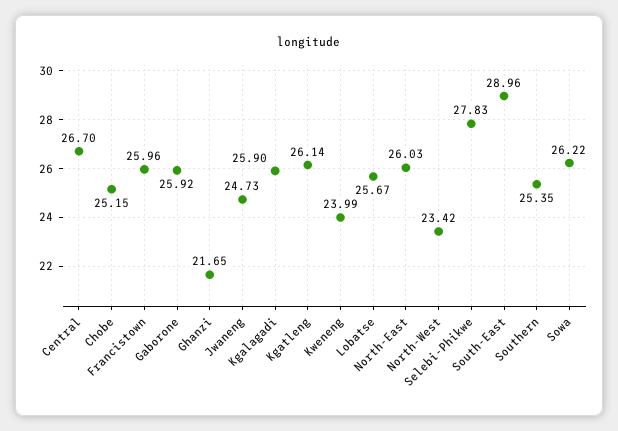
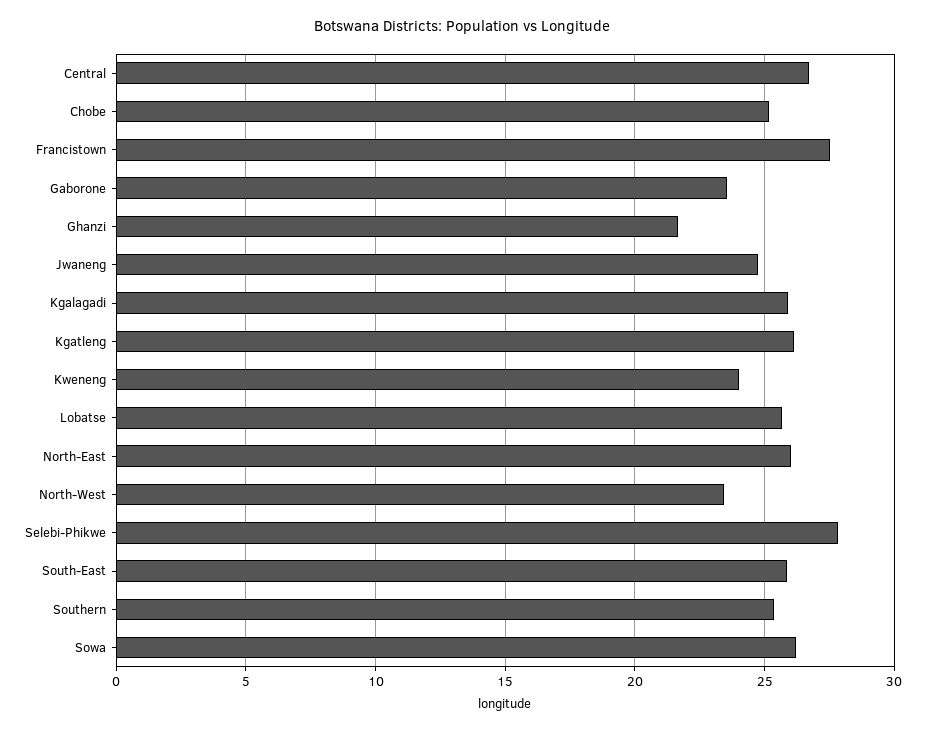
Francistown: 25.96 -> 27.5
Gaborone: 25.92 -> 23.5
South-East: 28.96 -> 26

